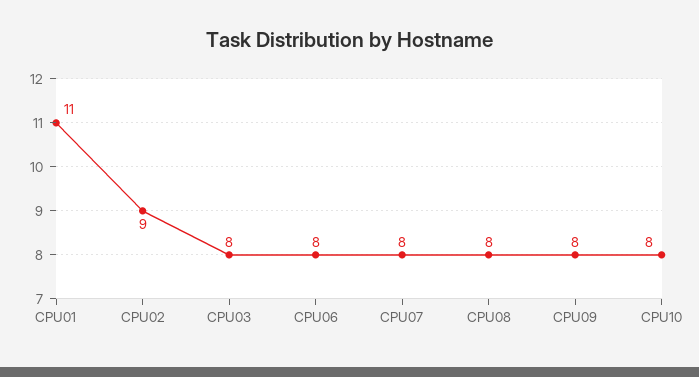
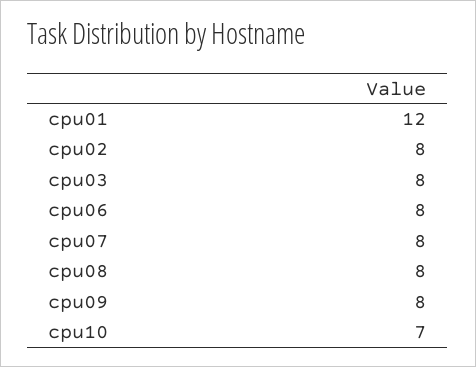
CPU01: 11 -> 12
CPU02: 9 -> 8
CPU10: 8 -> 7

